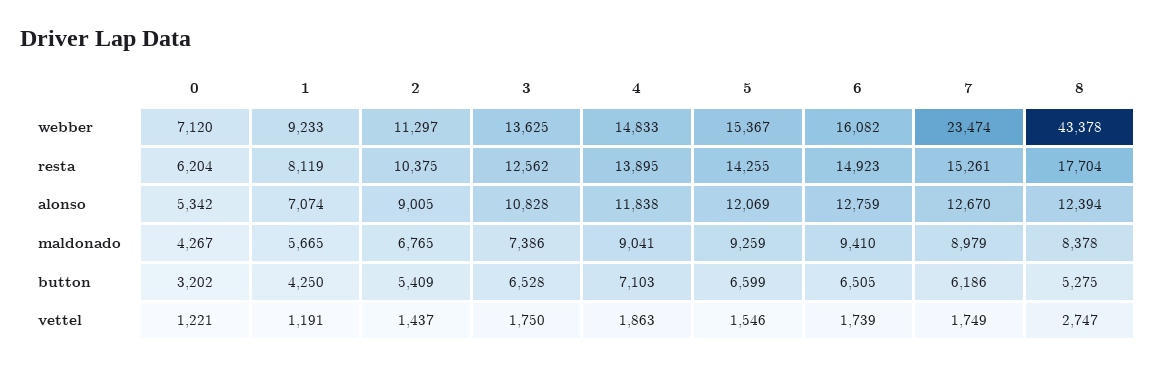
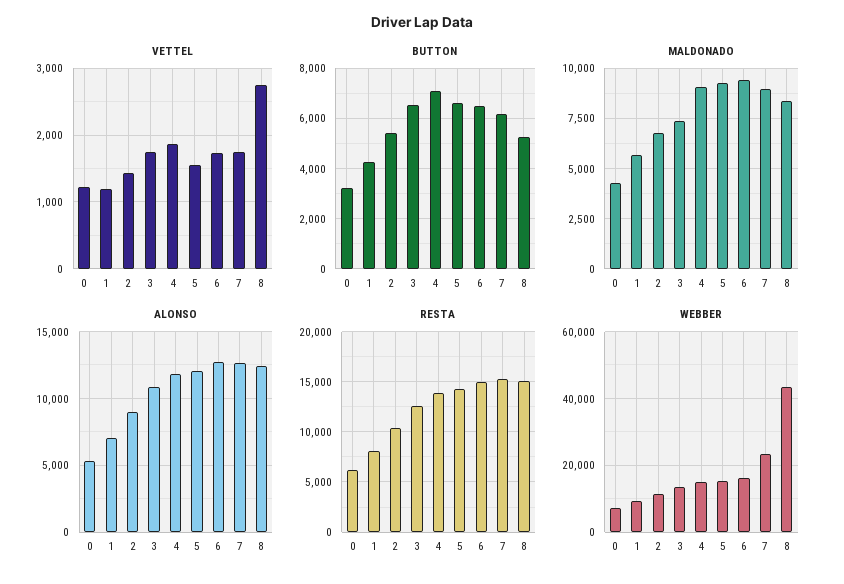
resta, 8: 17704 -> 15000

